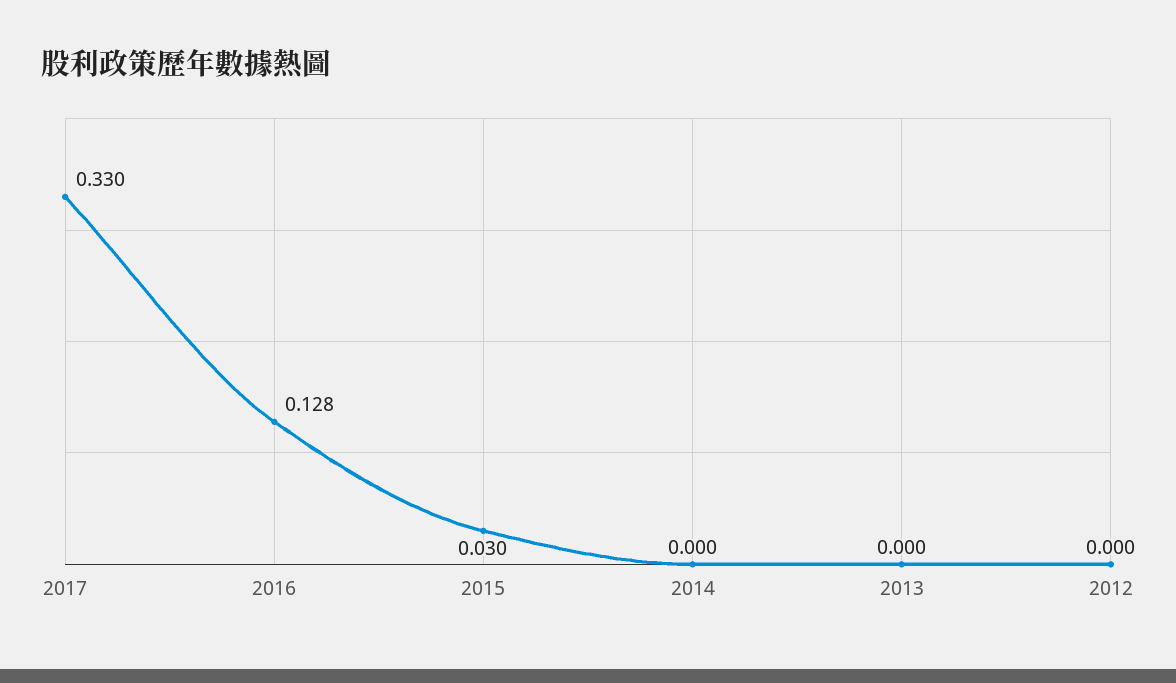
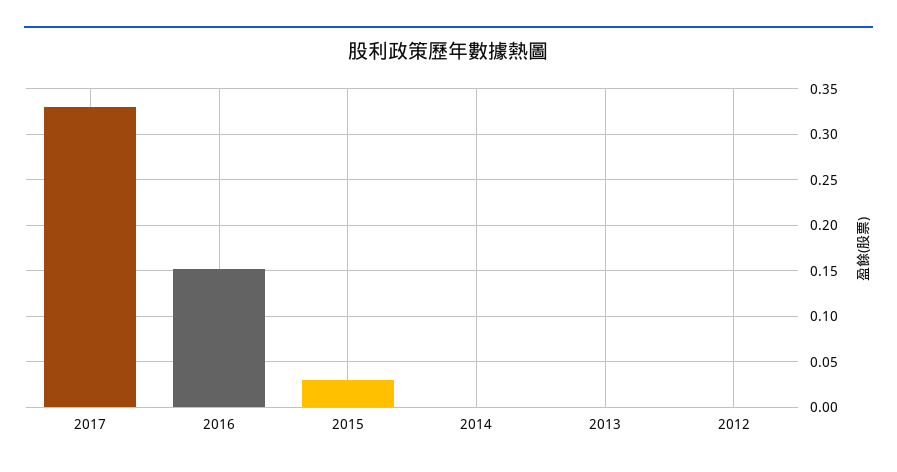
2016: 0.128 -> 0.15

